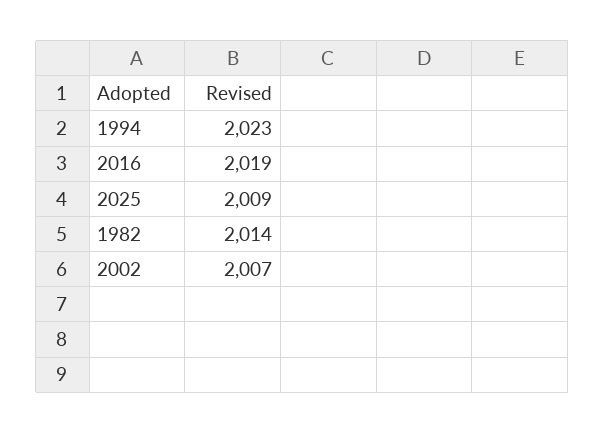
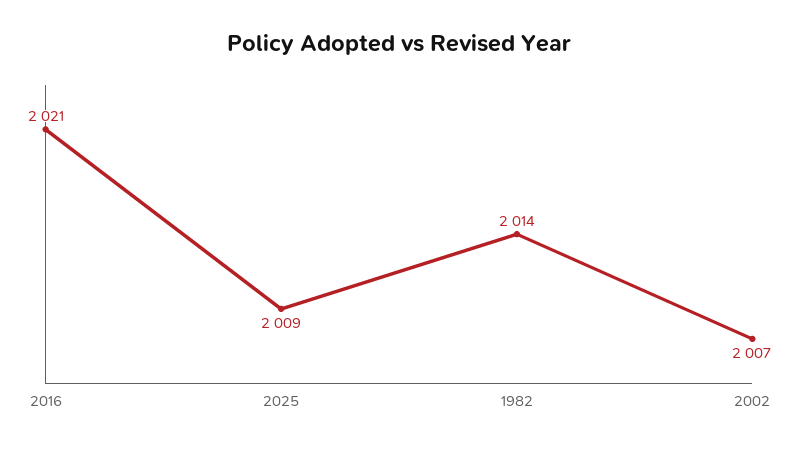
1994: 2023 -> none
2016: 2019 -> 2021

